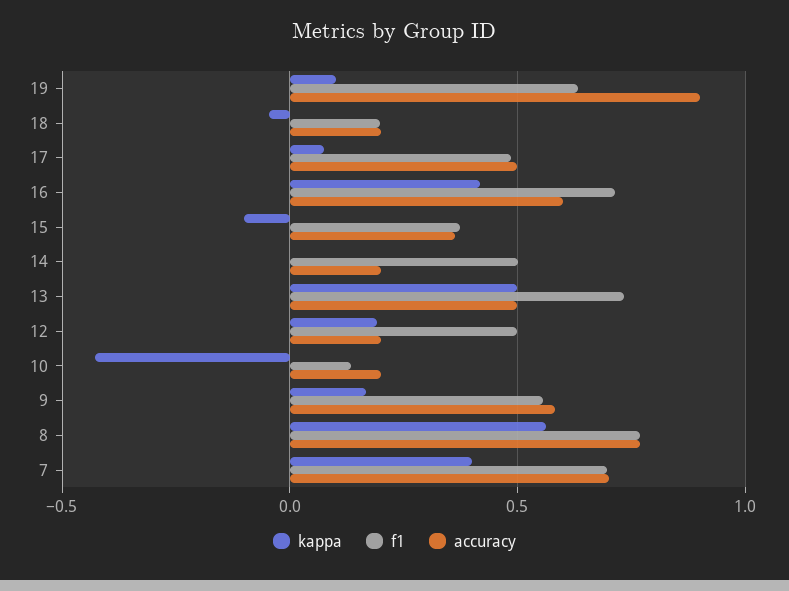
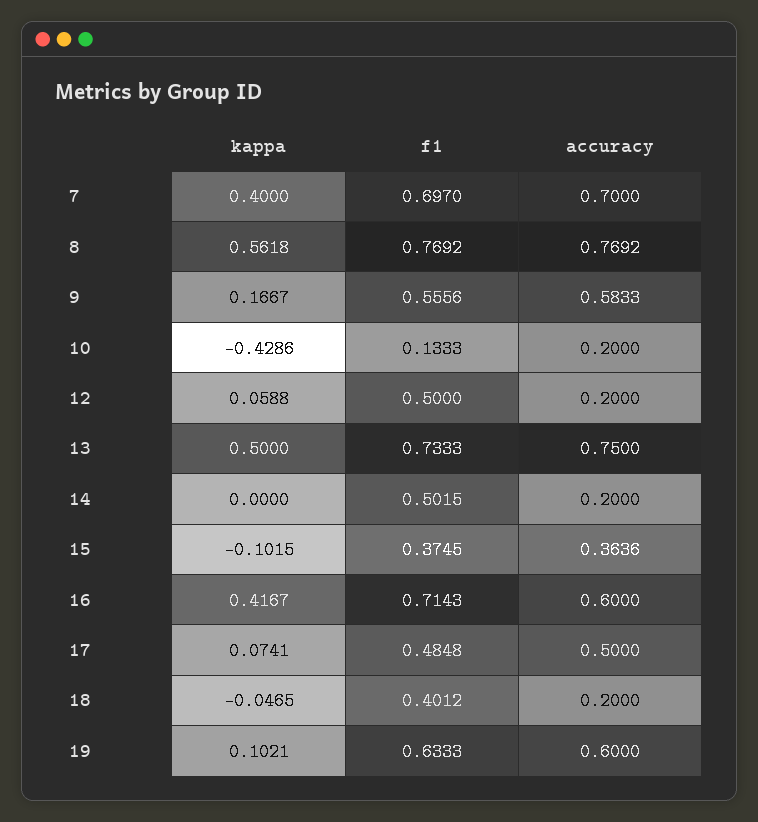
accuracy, 19: 0.9 -> 0.6
f1, 18: 0.2 -> 0.4012
accuracy, 13: 0.5 -> 0.75
kappa, 12: 0.2 -> 0.0588

